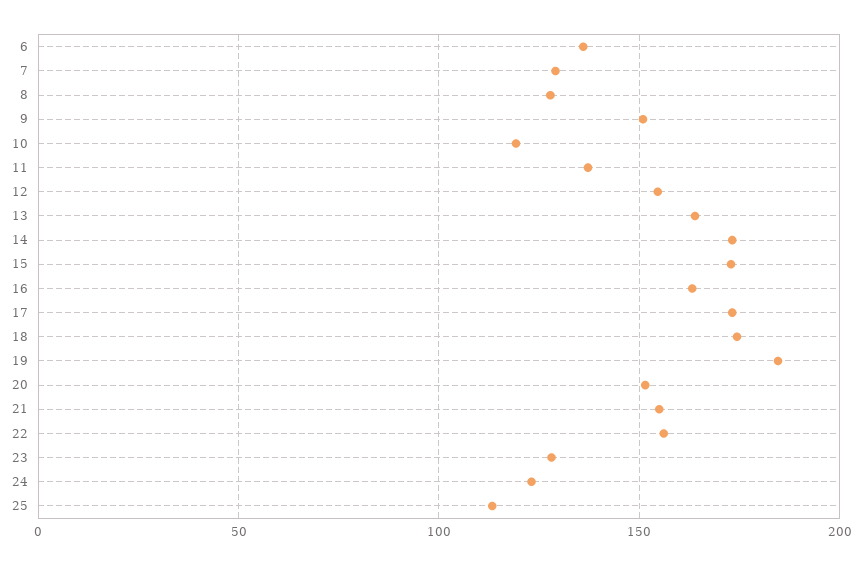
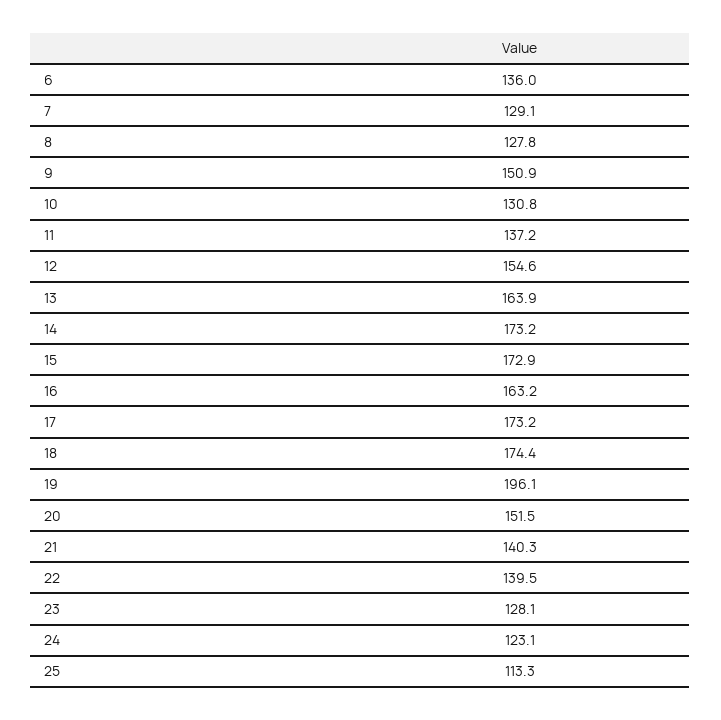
10: 120 -> 130.8
19: 185 -> 196.1
21: 155 -> 140.3
22: 155 -> 139.5

